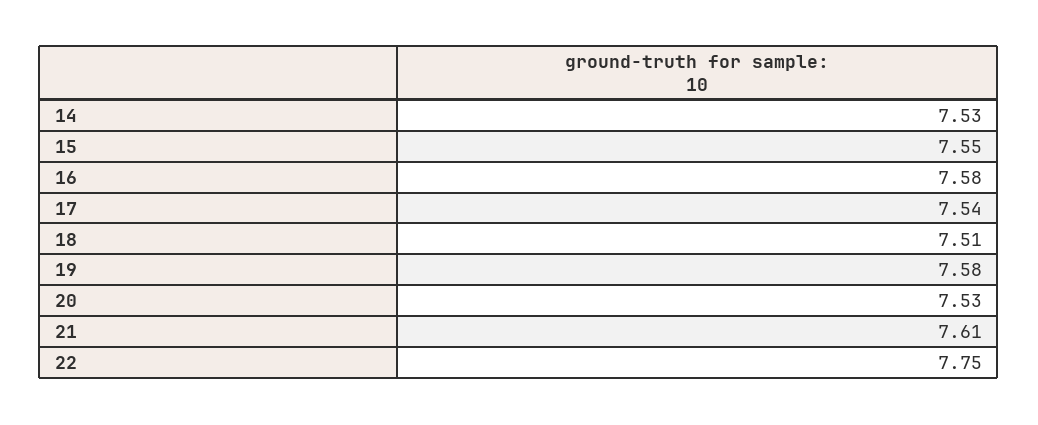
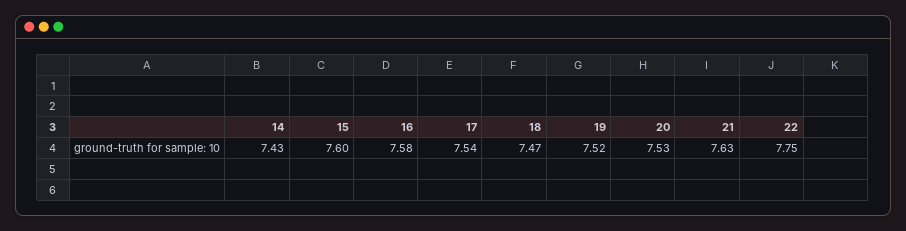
14: 7.53 -> 7.43
15: 7.55 -> 7.6
18: 7.51 -> 7.47
19: 7.58 -> 7.52
21: 7.61 -> 7.63

